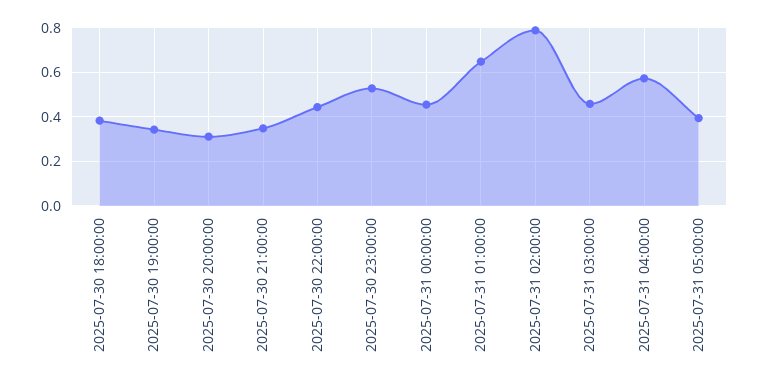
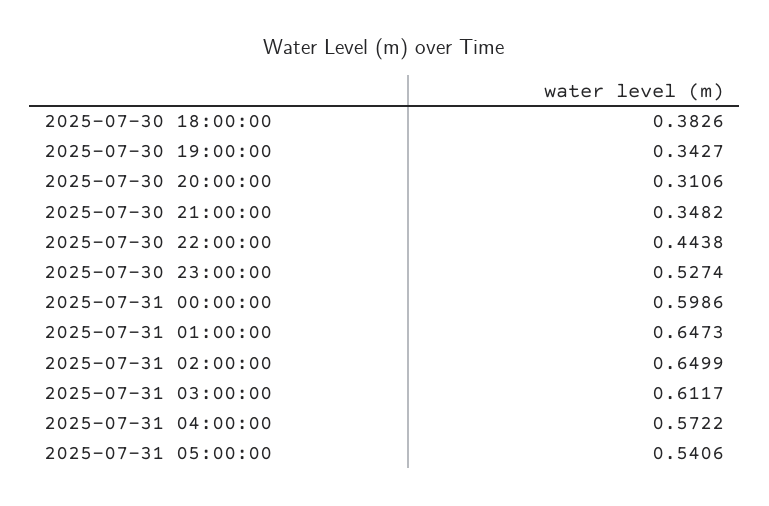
2025-07-31 00:00:00: 0.45 -> 0.5986
2025-07-31 02:00:00: 0.8 -> 0.6499
2025-07-31 03:00:00: 0.45 -> 0.6117
2025-07-31 05:00:00: 0.4 -> 0.5406

